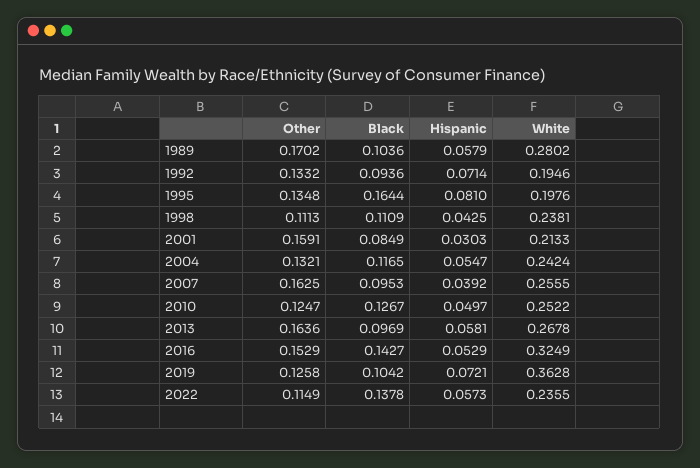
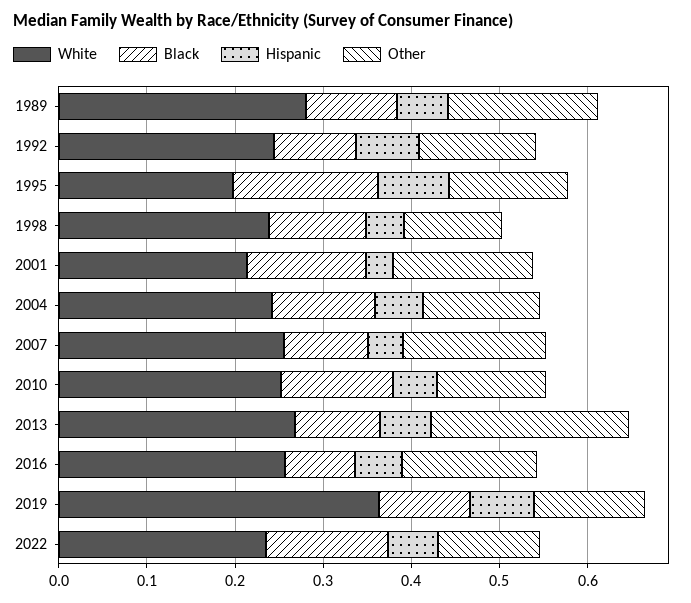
White, 1992: 0.1946 -> 0.24
Black, 2001: 0.0849 -> 0.14
Other, 2013: 0.1636 -> 0.22
Black, 2016: 0.1427 -> 0.08
White, 2016: 0.3249 -> 0.26

